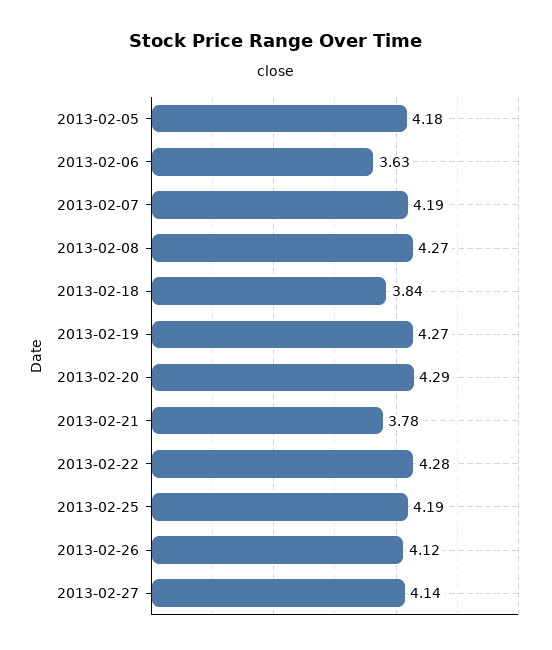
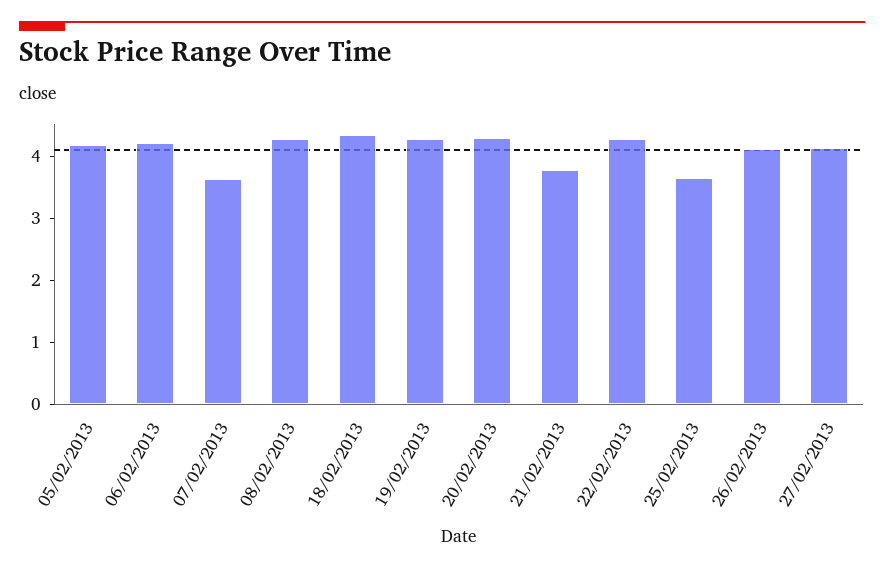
2013-02-06: 3.63 -> 4.2
2013-02-07: 4.19 -> 3.6
2013-02-18: 3.84 -> 4.4
2013-02-25: 4.19 -> 3.6

